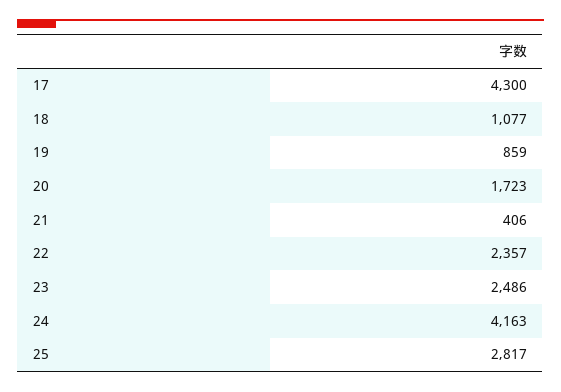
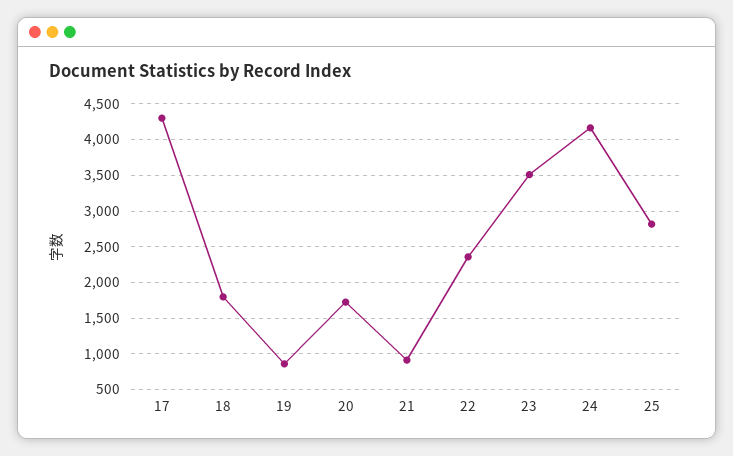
18: 1077 -> 1800
21: 406 -> 900
23: 2486 -> 3500

